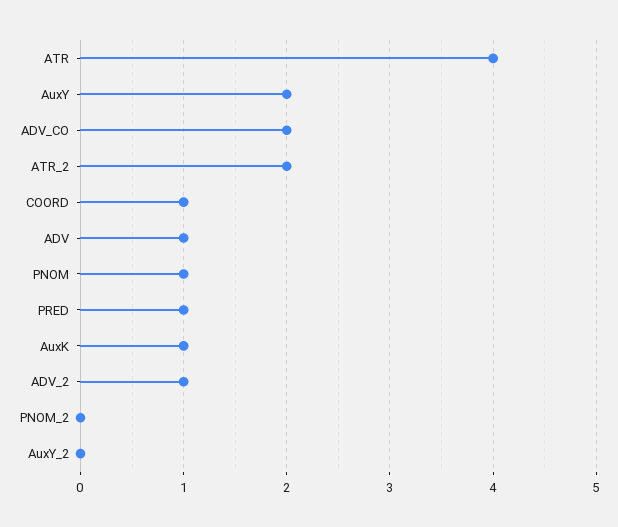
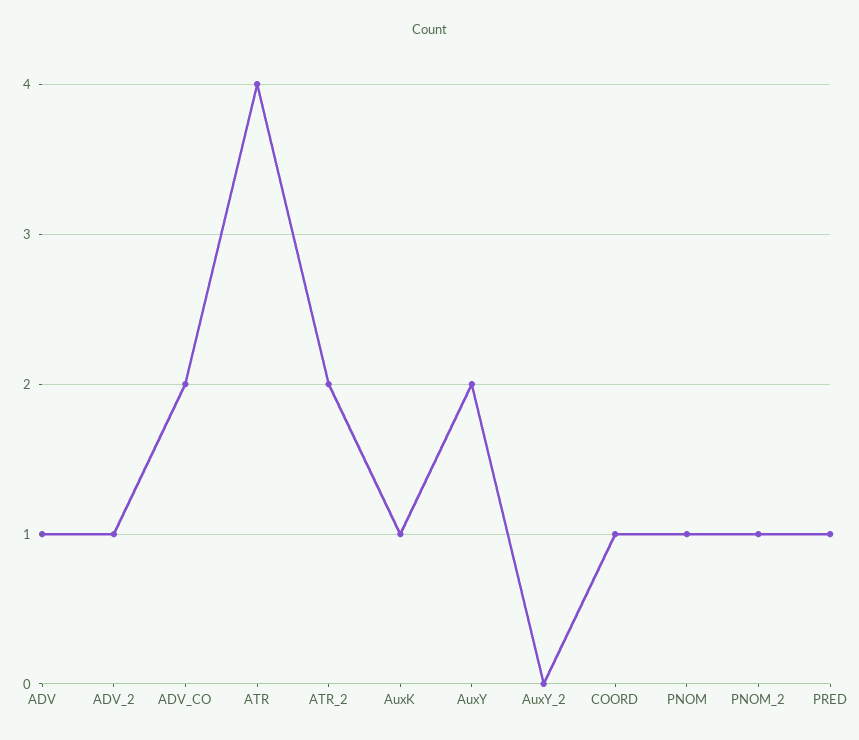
PNOM_2: 0 -> 1

